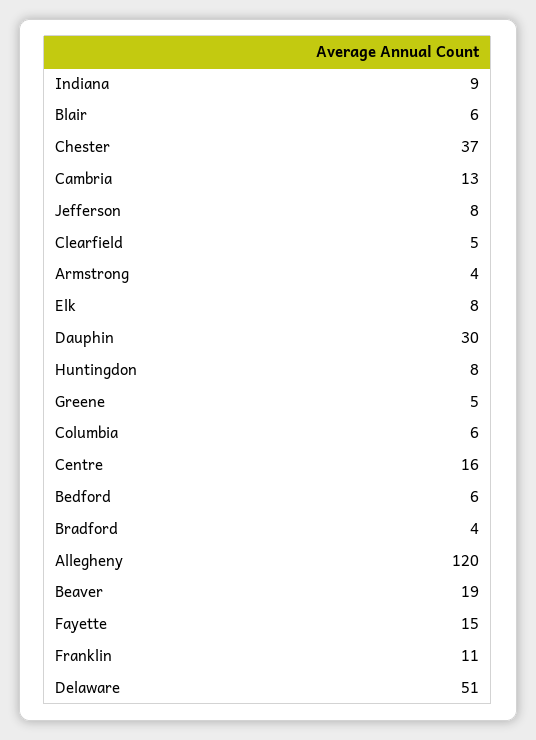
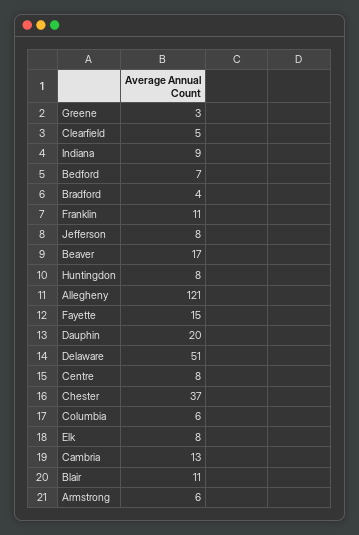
Blair: 6 -> 11
Armstrong: 4 -> 6
Dauphin: 30 -> 20
Greene: 5 -> 3
Centre: 16 -> 8
Bedford: 6 -> 7
Allegheny: 120 -> 121
Beaver: 19 -> 17

